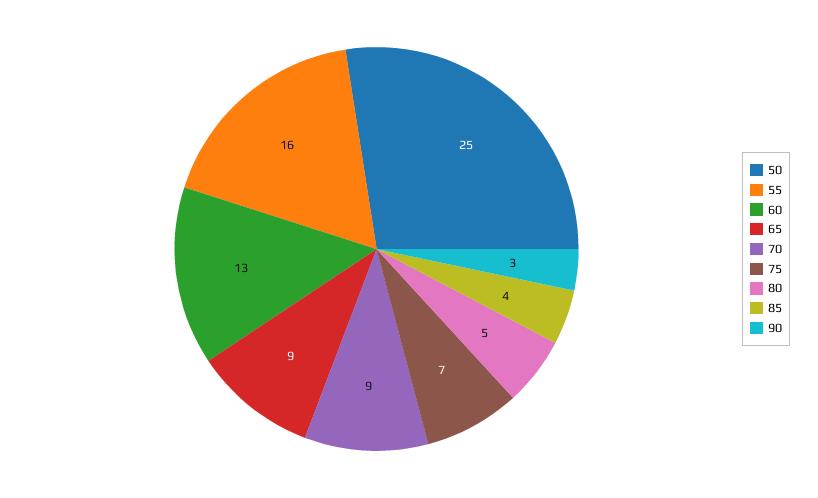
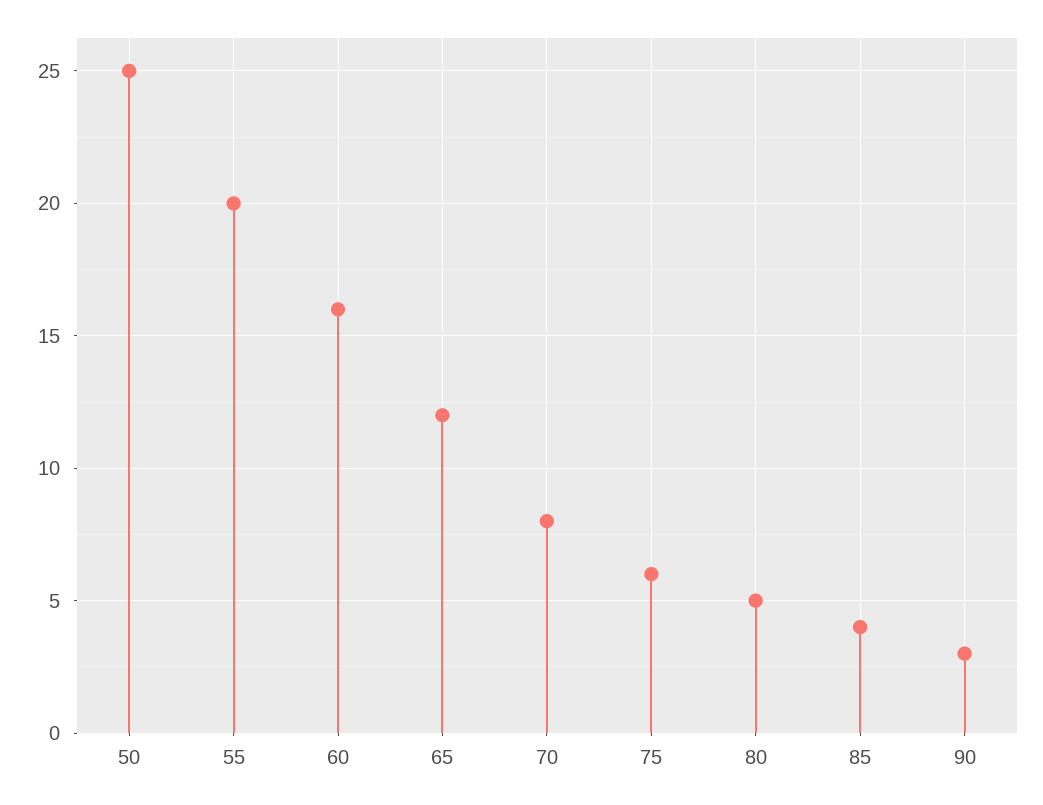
55: 16 -> 20
60: 13 -> 16
65: 9 -> 12
70: 9 -> 8
75: 7 -> 6

